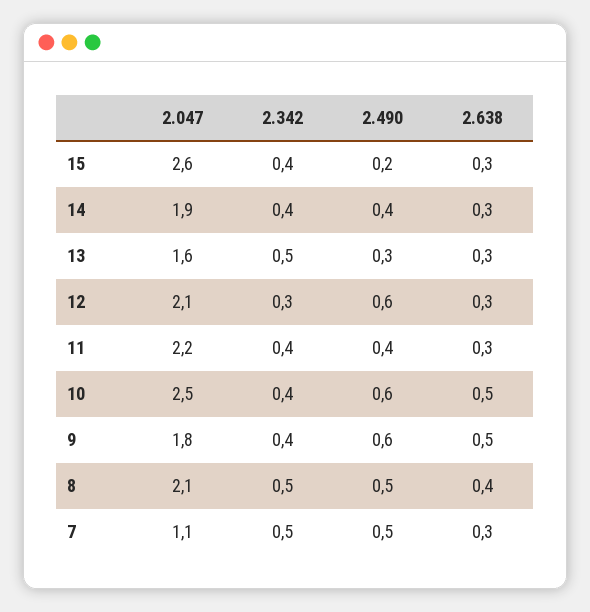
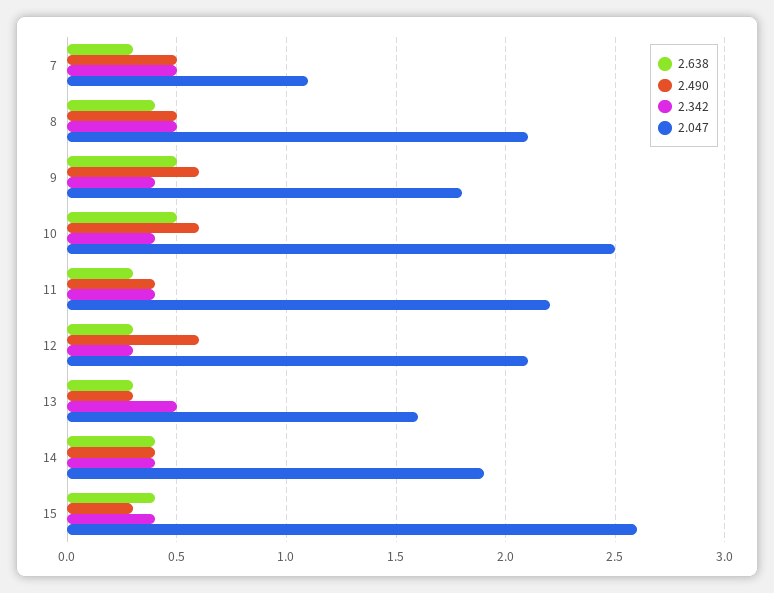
2.490, 15: 0.2 -> 0.3
2.638, 15: 0.3 -> 0.4
2.638, 14: 0.3 -> 0.4

